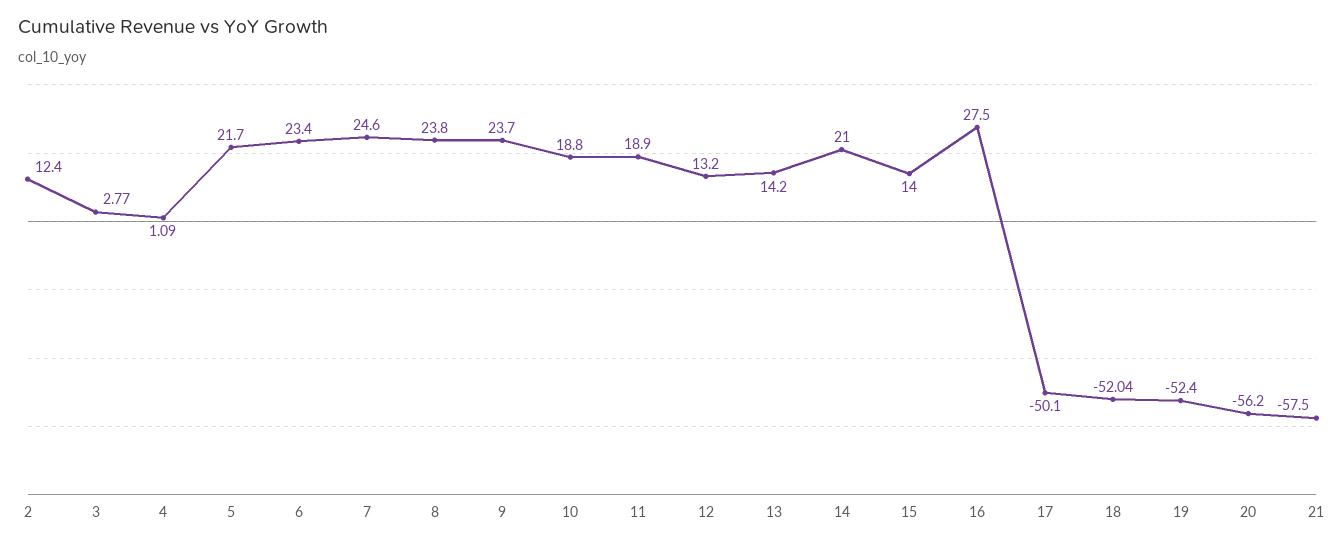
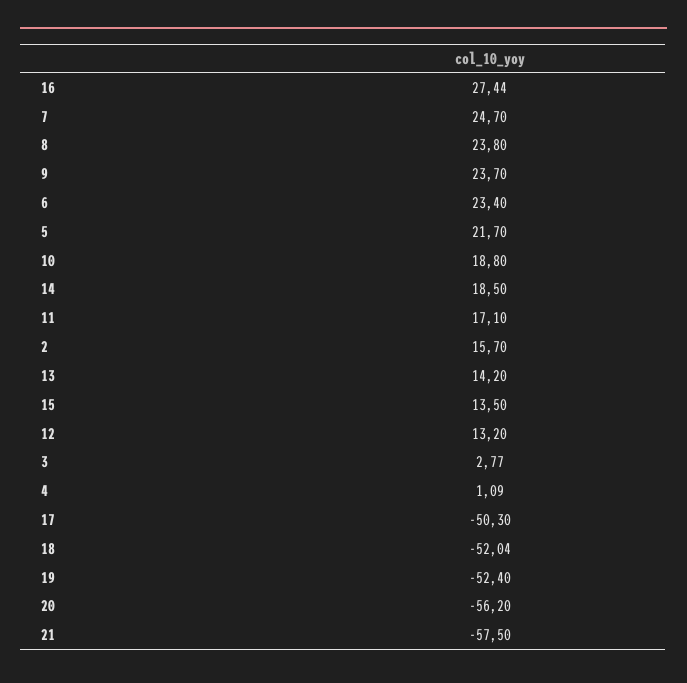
2: 12.4 -> 15.7
7: 24.6 -> 24.7
11: 18.9 -> 17.1
14: 21 -> 18.5
15: 14 -> 13.5
16: 27.5 -> 27.44
17: -50.1 -> -50.3

